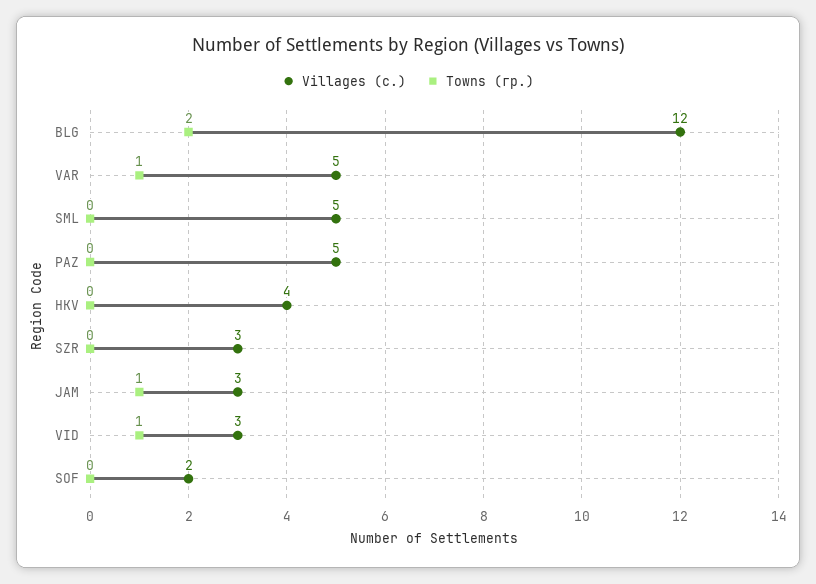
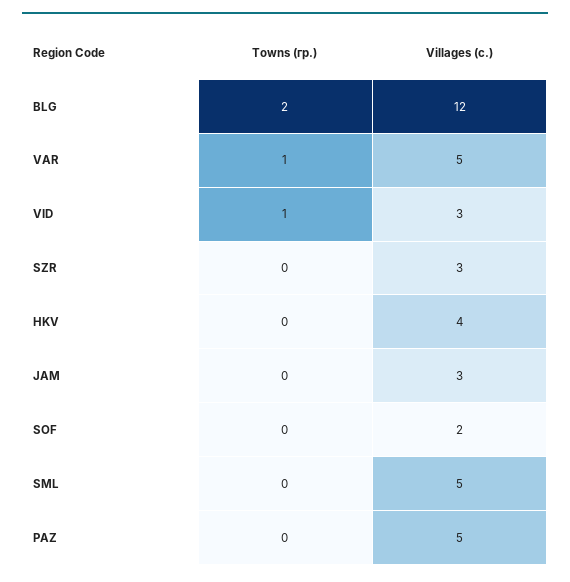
Towns (гр.), JAM: 1 -> 0

